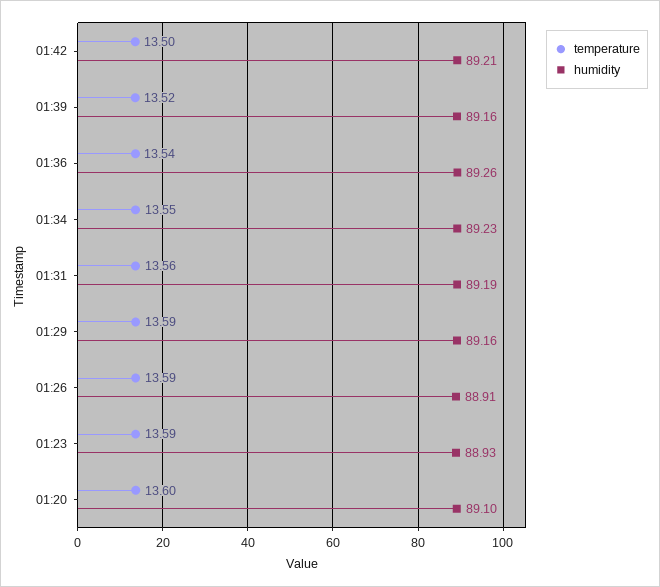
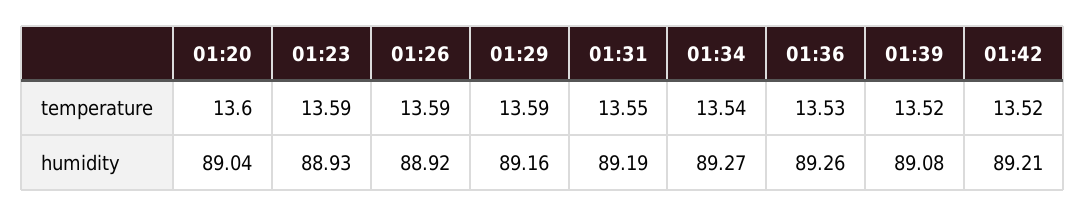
temperature, 01:42: 13.5 -> 13.52
humidity, 01:39: 89.16 -> 89.08
temperature, 01:36: 13.54 -> 13.53
temperature, 01:34: 13.55 -> 13.54
humidity, 01:34: 89.23 -> 89.27
temperature, 01:31: 13.56 -> 13.55
humidity, 01:26: 88.91 -> 88.92
humidity, 01:20: 89.1 -> 89.04

